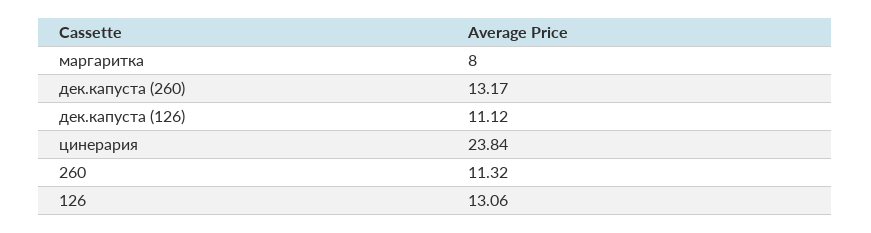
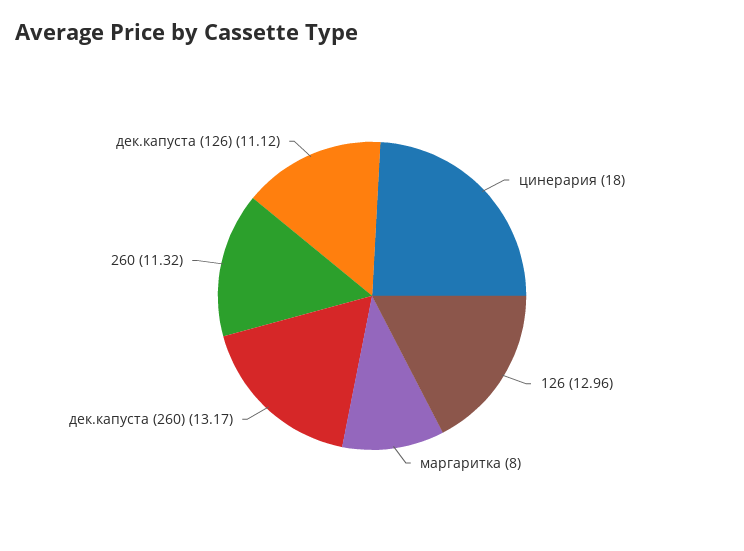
цинерария: 23.84 -> 18
126: 13.06 -> 12.96

